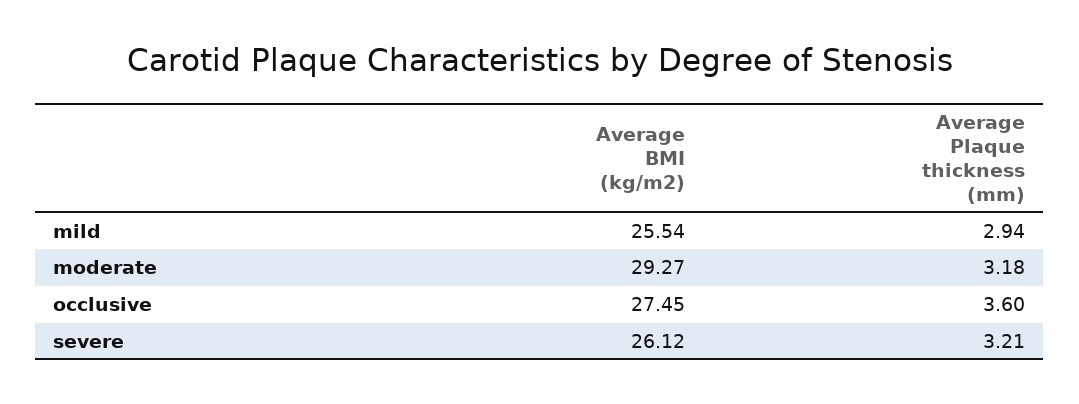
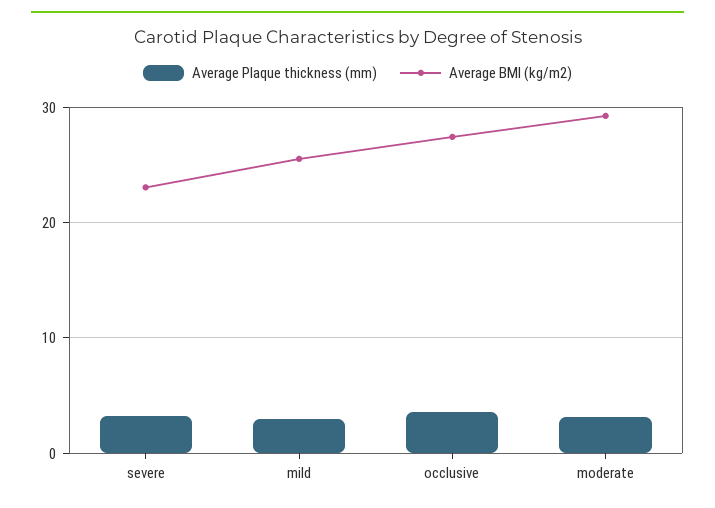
Average BMI (kg/m2), severe: 26.12 -> 23

